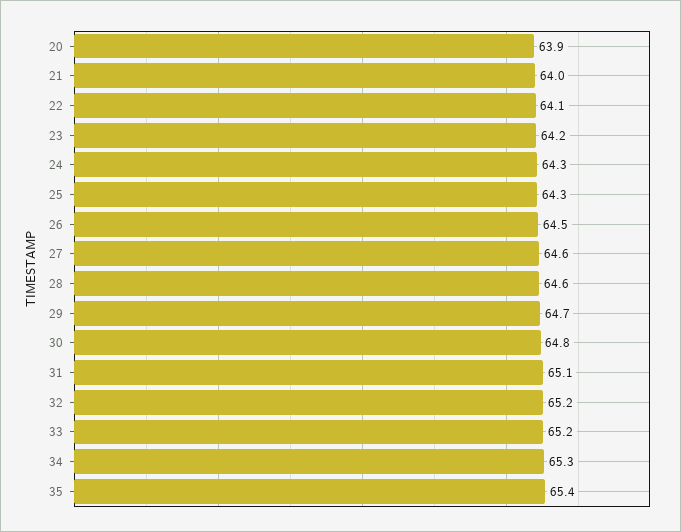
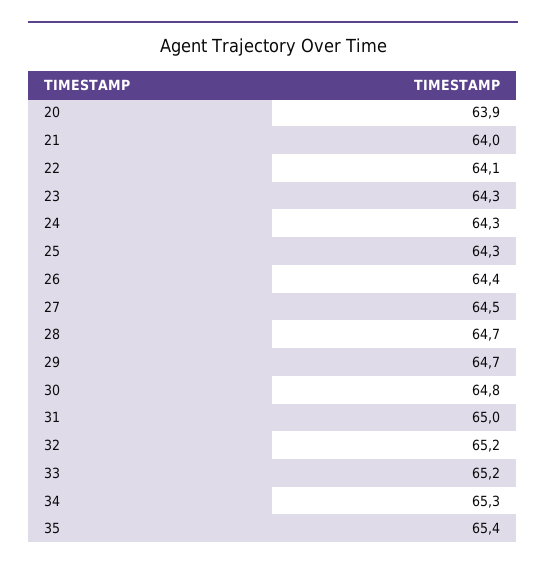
23: 64.2 -> 64.3
26: 64.5 -> 64.4
27: 64.6 -> 64.5
28: 64.6 -> 64.7
31: 65.1 -> 65

